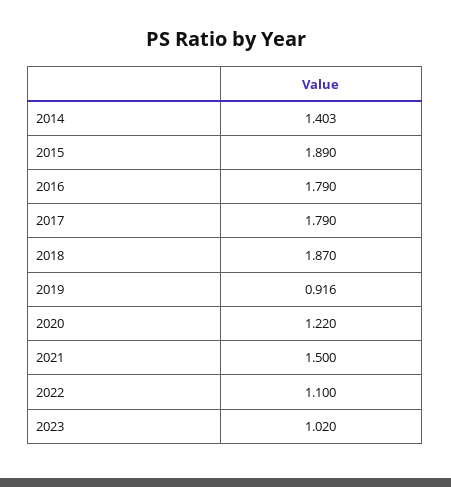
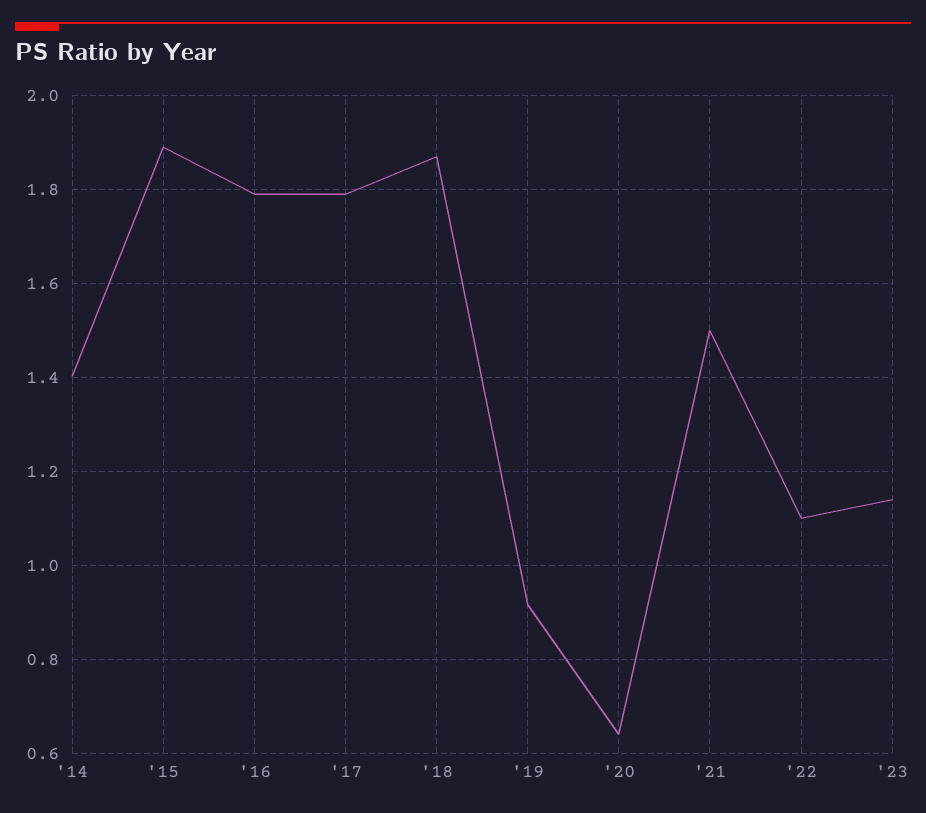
2020: 1.22 -> 0.64
2023: 1.02 -> 1.14

